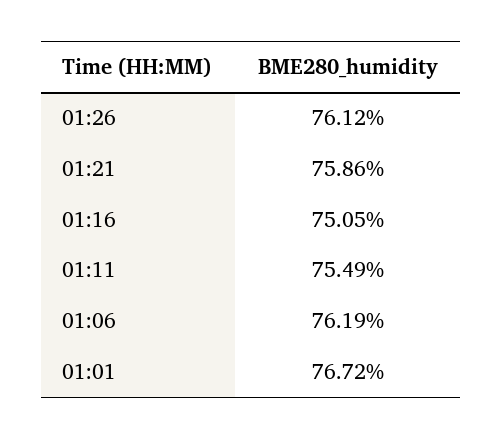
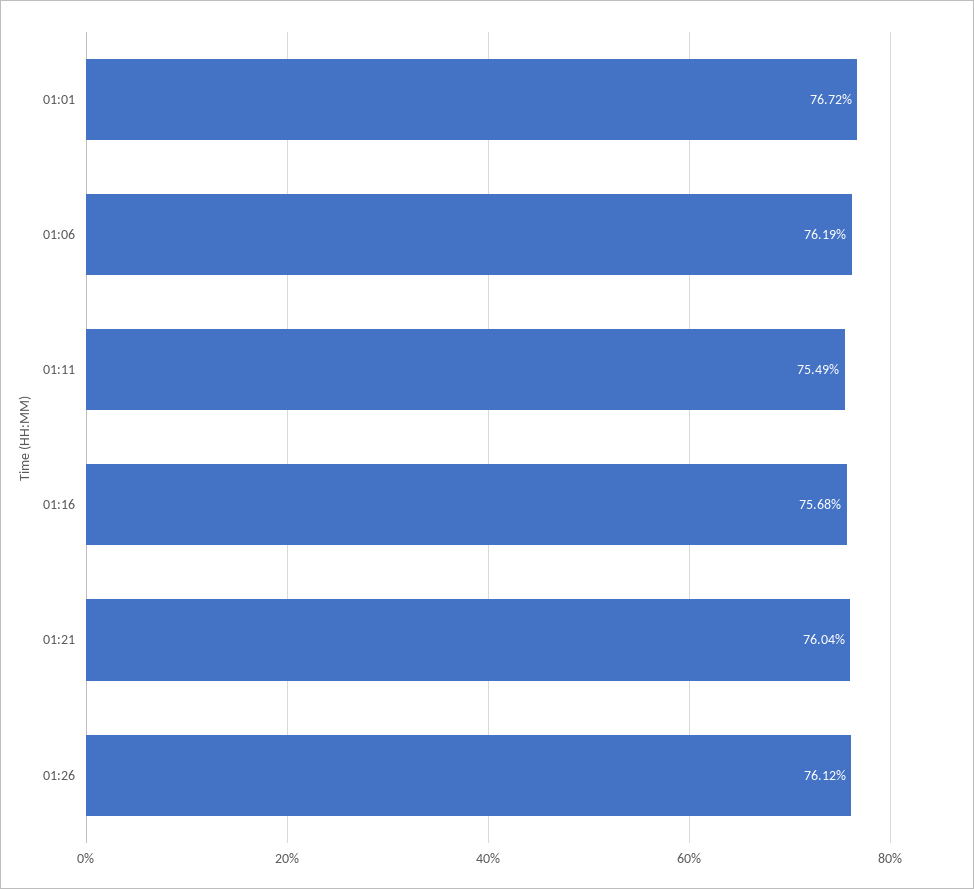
01:21: 75.86 -> 76.04
01:16: 75.05 -> 75.68

